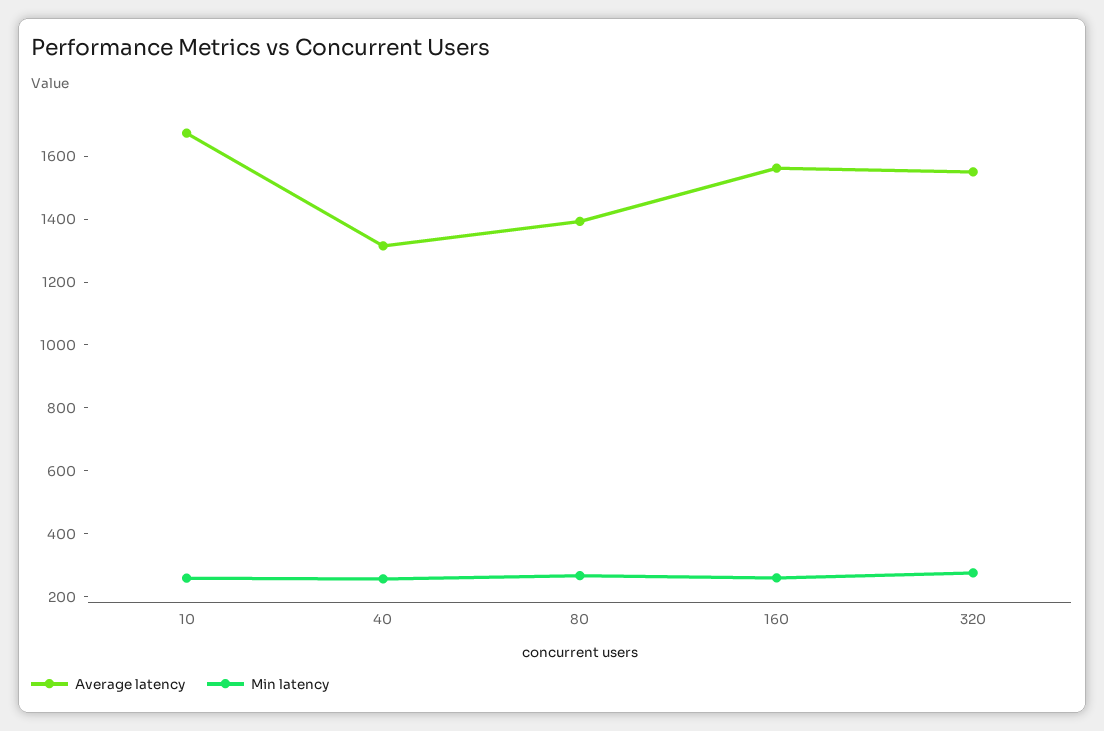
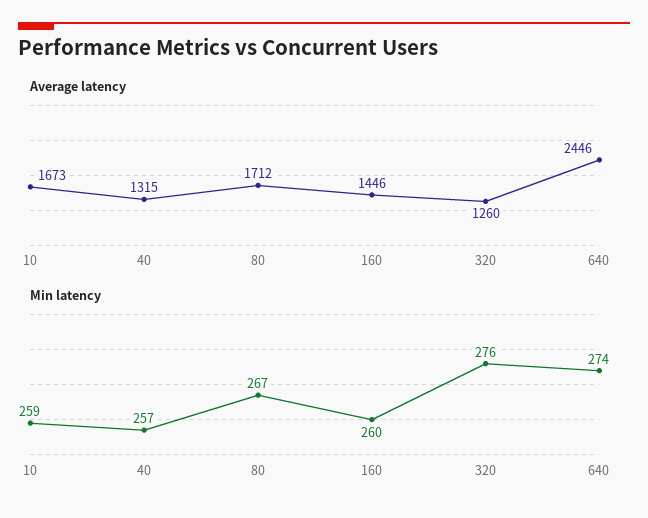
Average latency, 80: 1400 -> 1712
Average latency, 160: 1550 -> 1446
Average latency, 320: 1550 -> 1260
Average latency, 640: none -> 2446
Min latency, 640: none -> 274

